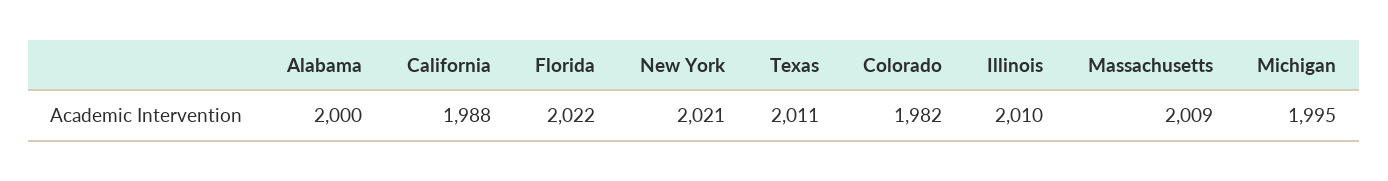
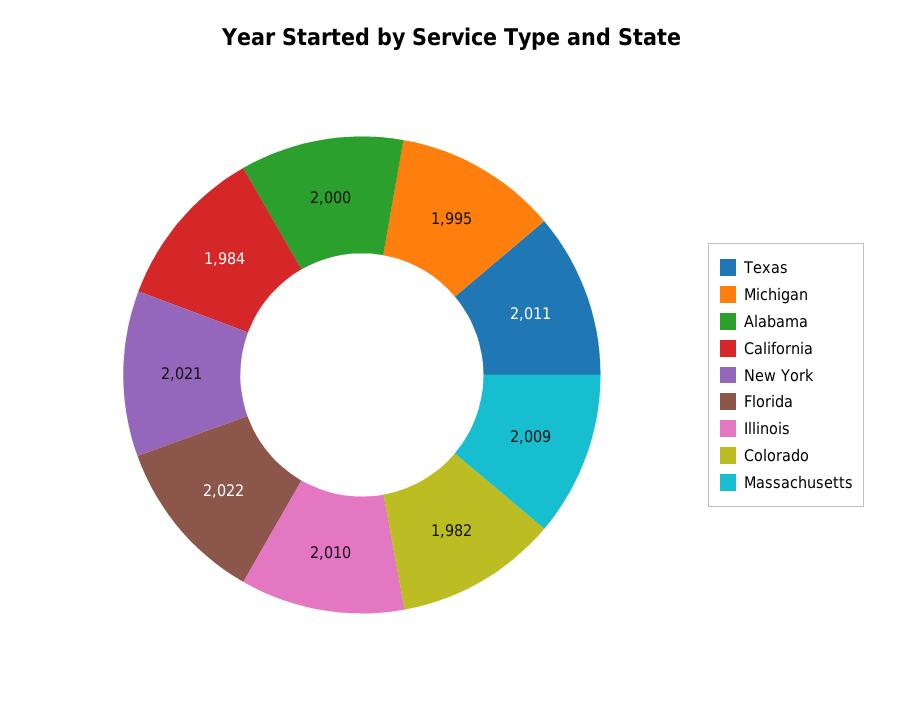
California: 1988 -> 1984

